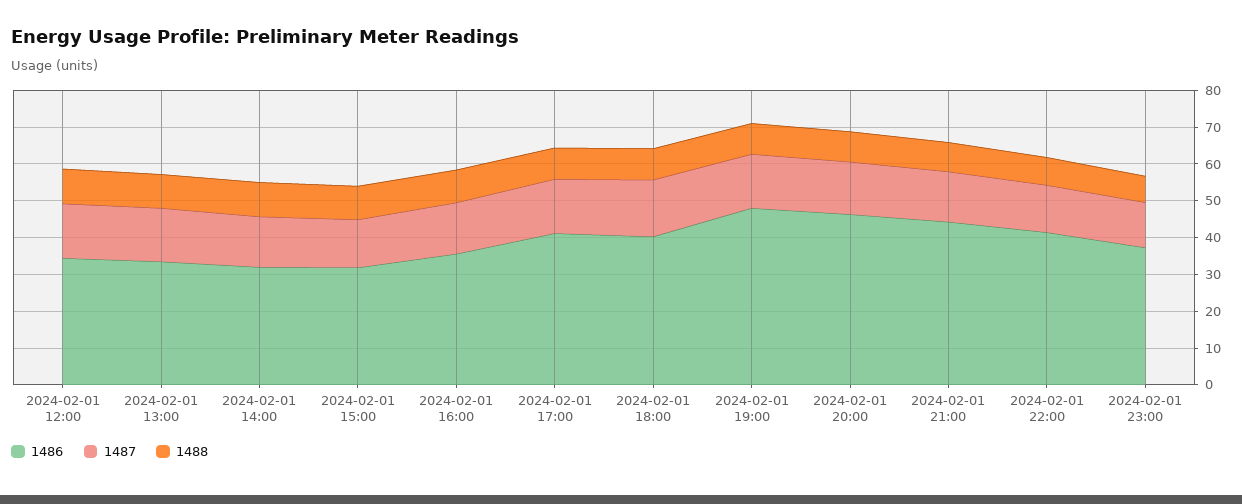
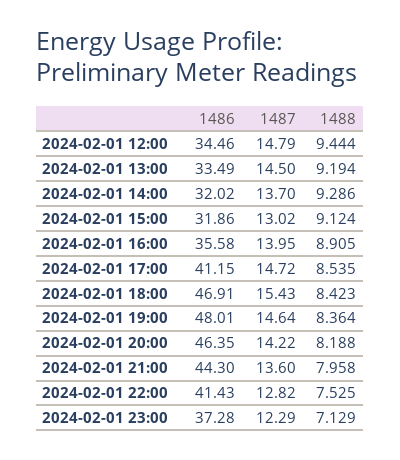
1486, 2024-02-01 18:00: 40 -> 46.91

